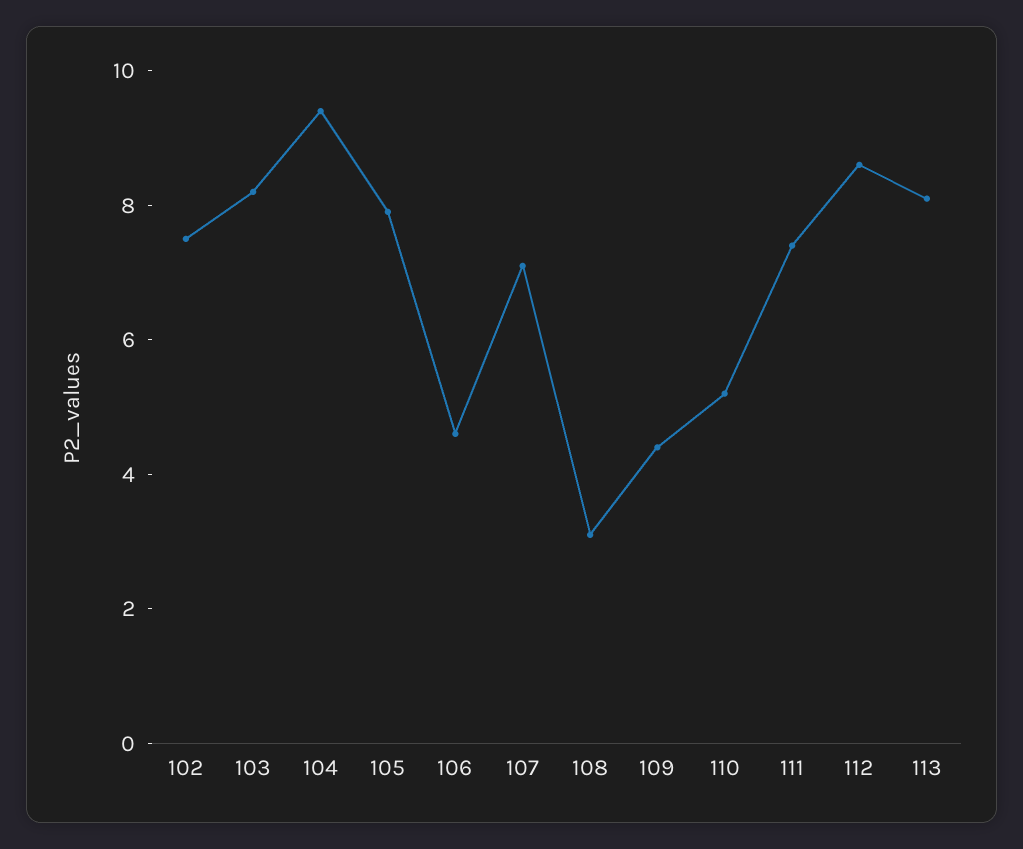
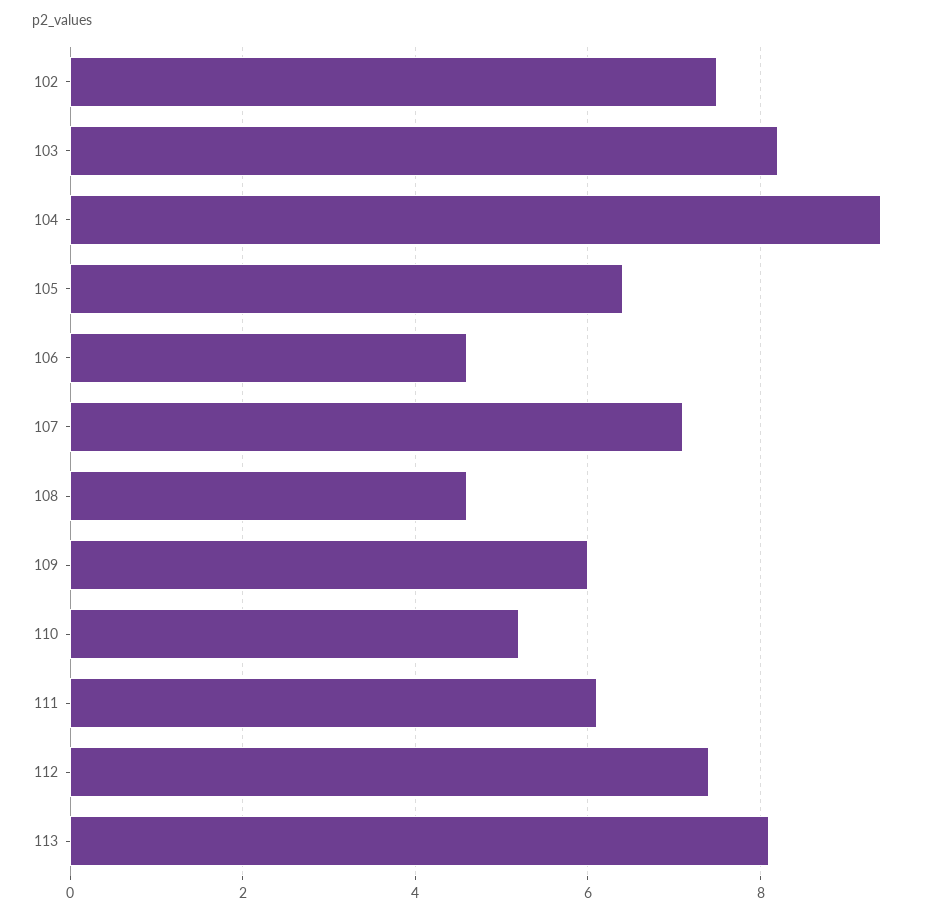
105: 8 -> 6.5
108: 3 -> 4.5
109: 4.5 -> 6
111: 7.5 -> 6
112: 8.5 -> 7.5

